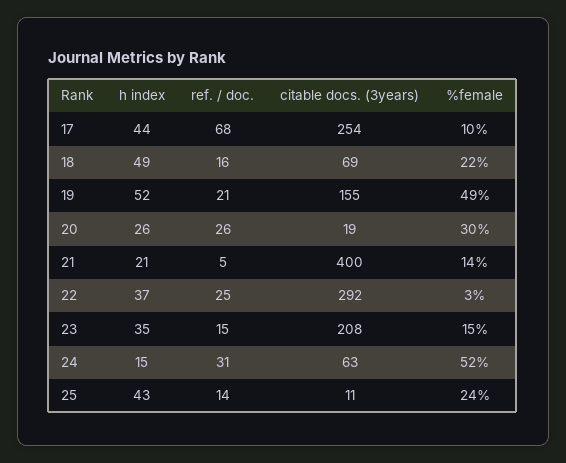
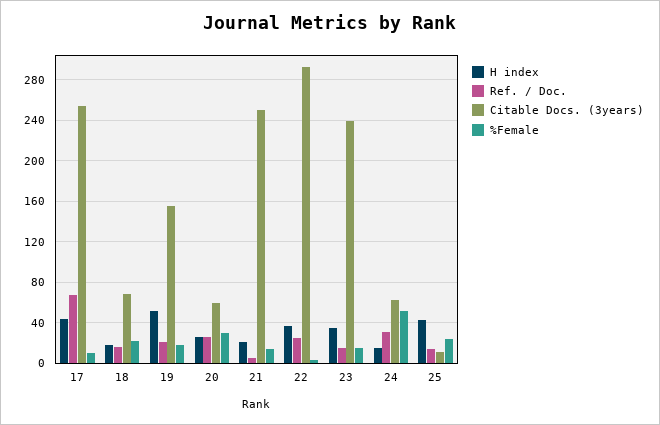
h index, 18: 49 -> 20
%female, 19: 49 -> 20
citable docs. (3years), 20: 19 -> 60
citable docs. (3years), 21: 400 -> 250
citable docs. (3years), 23: 208 -> 240

